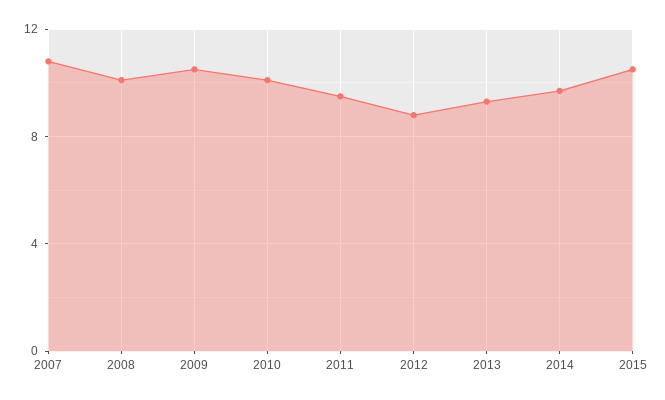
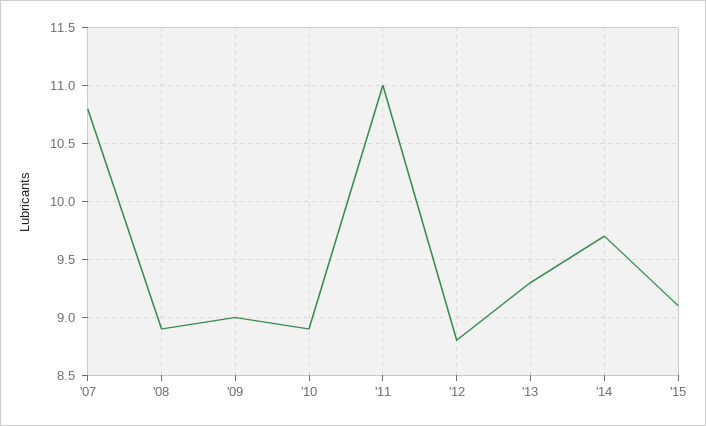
2008: 10 -> 8.9
2009: 10.5 -> 9
2010: 10 -> 8.9
2011: 9.5 -> 11
2015: 10.5 -> 9.1

